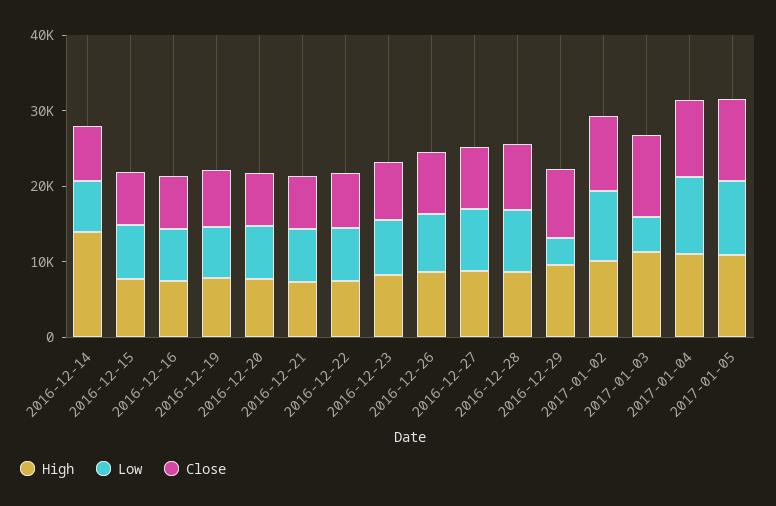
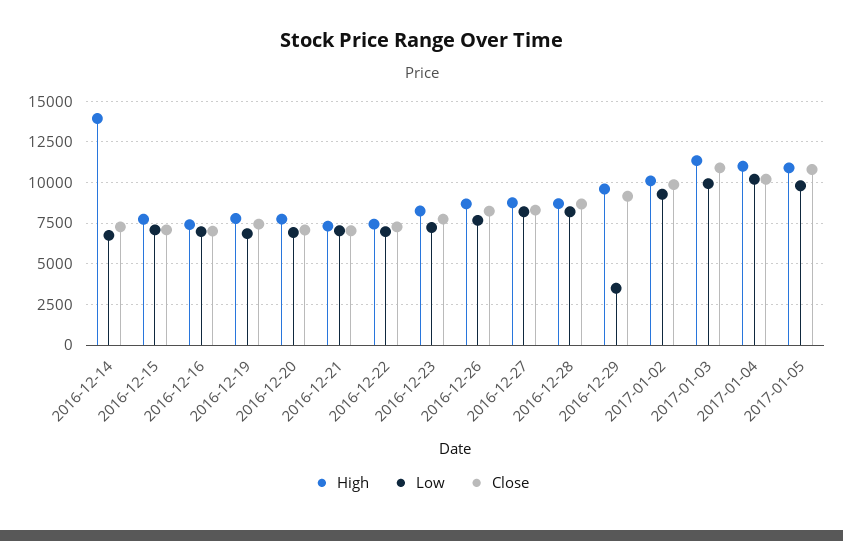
Low, 2017-01-03: 4000 -> 10000

